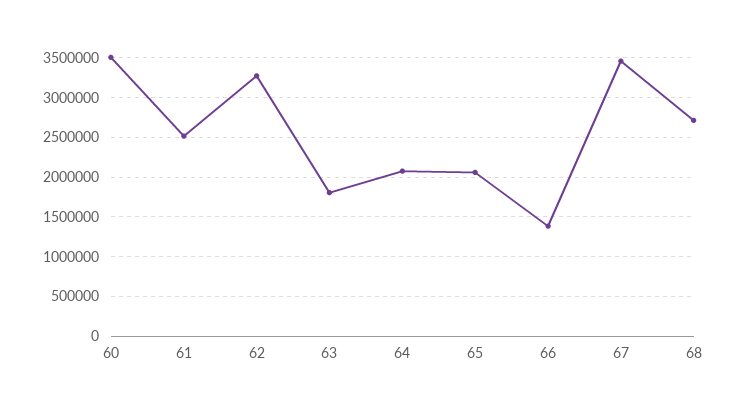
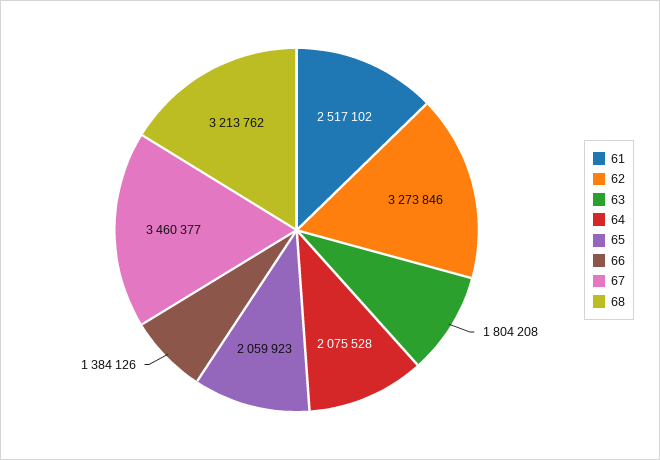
60: 3500000 -> none
68: 2700000 -> 3213762

